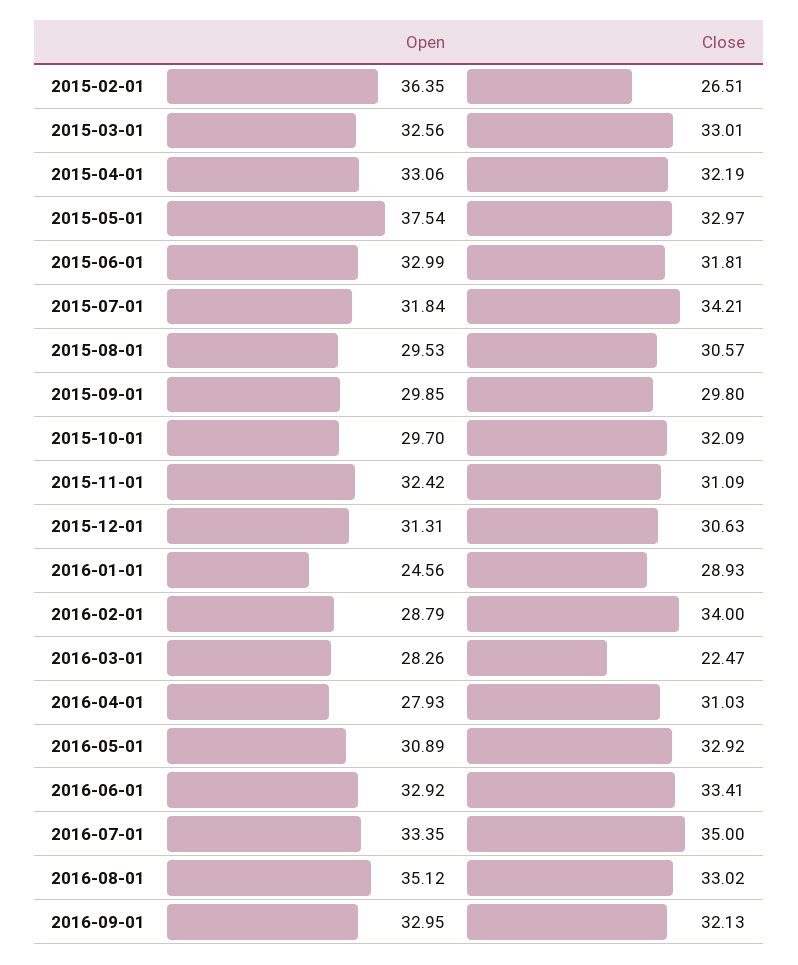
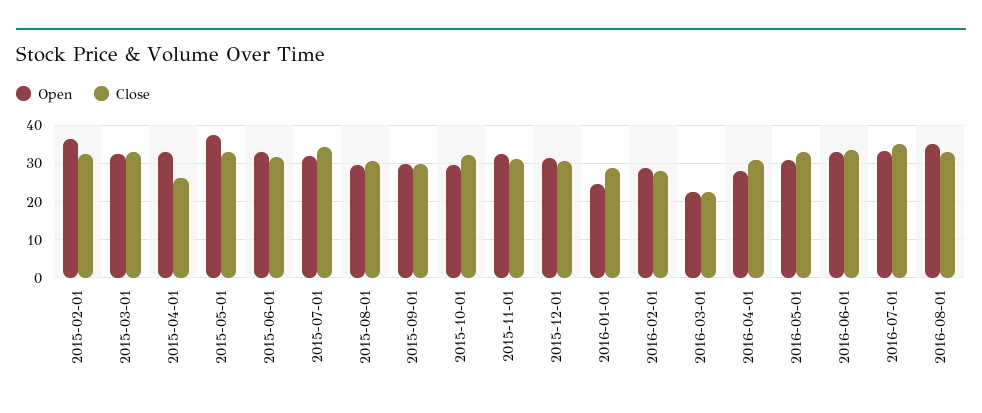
Close, 2015-02-01: 26.51 -> 32
Close, 2015-04-01: 32.19 -> 26
Close, 2016-02-01: 34 -> 28
Open, 2016-03-01: 28.26 -> 22
Open, 2016-09-01: 32.95 -> none
Close, 2016-09-01: 32.13 -> none

